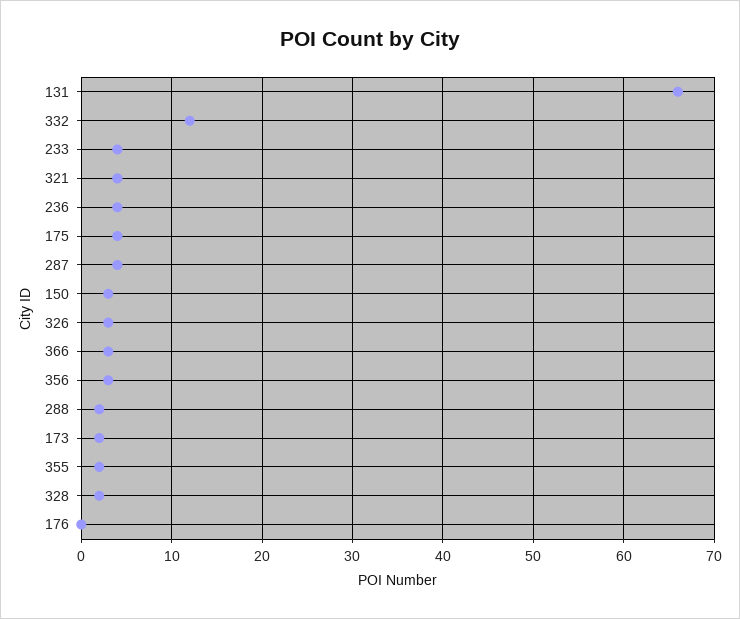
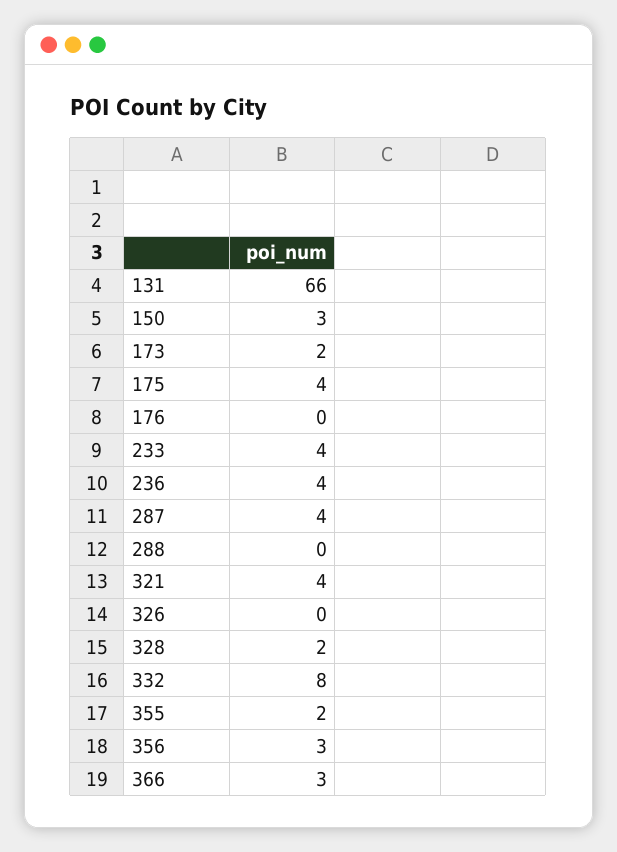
332: 12 -> 8
326: 3 -> 0
288: 2 -> 0

